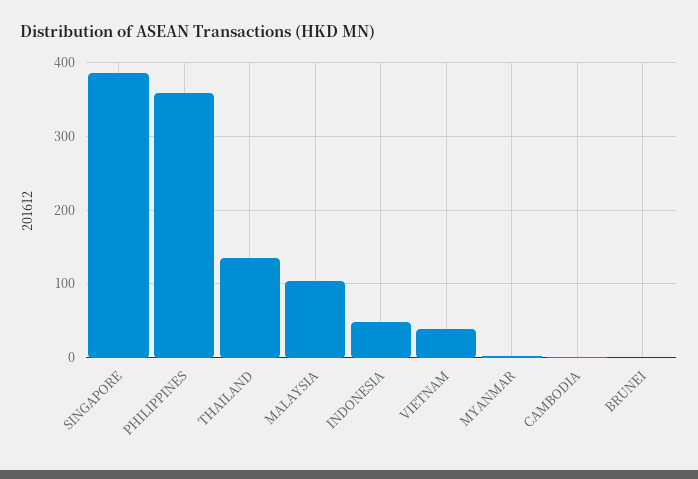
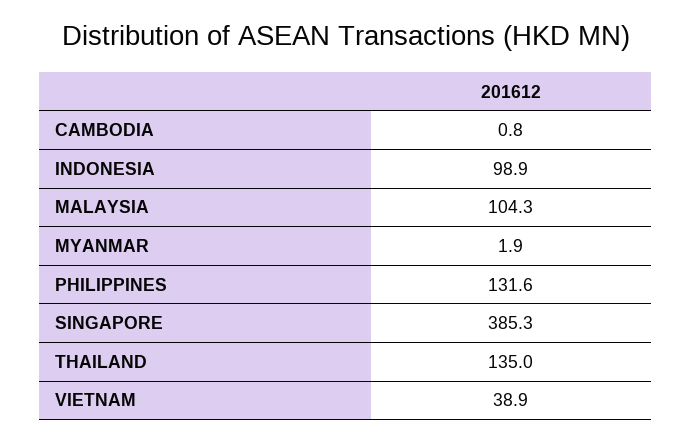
PHILIPPINES: 360 -> 131.6
INDONESIA: 50 -> 98.9
BRUNEI: 0 -> none

